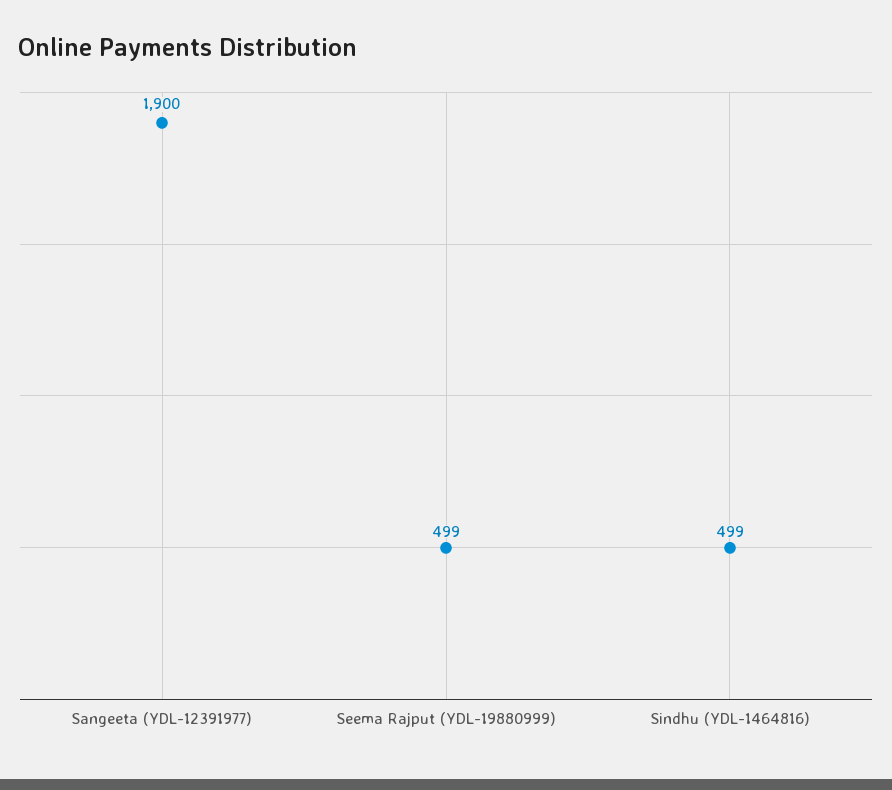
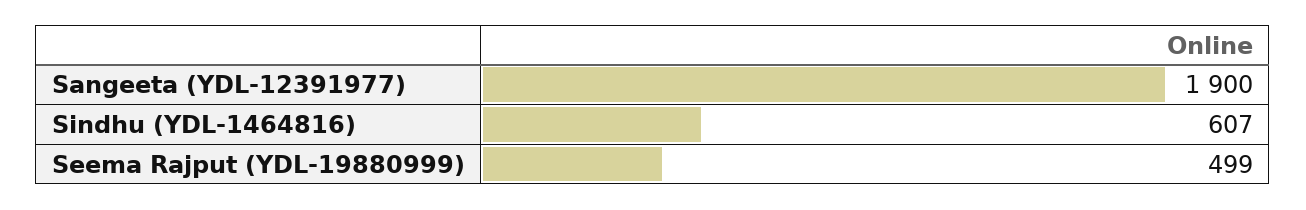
Sindhu (YDL-1464816): 499 -> 607

